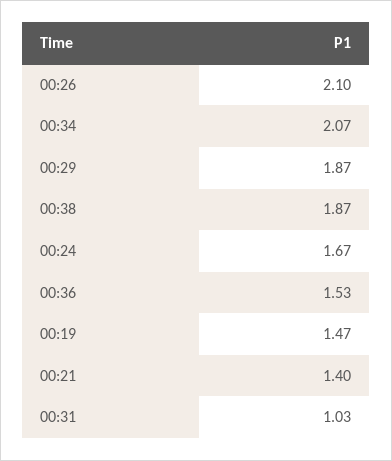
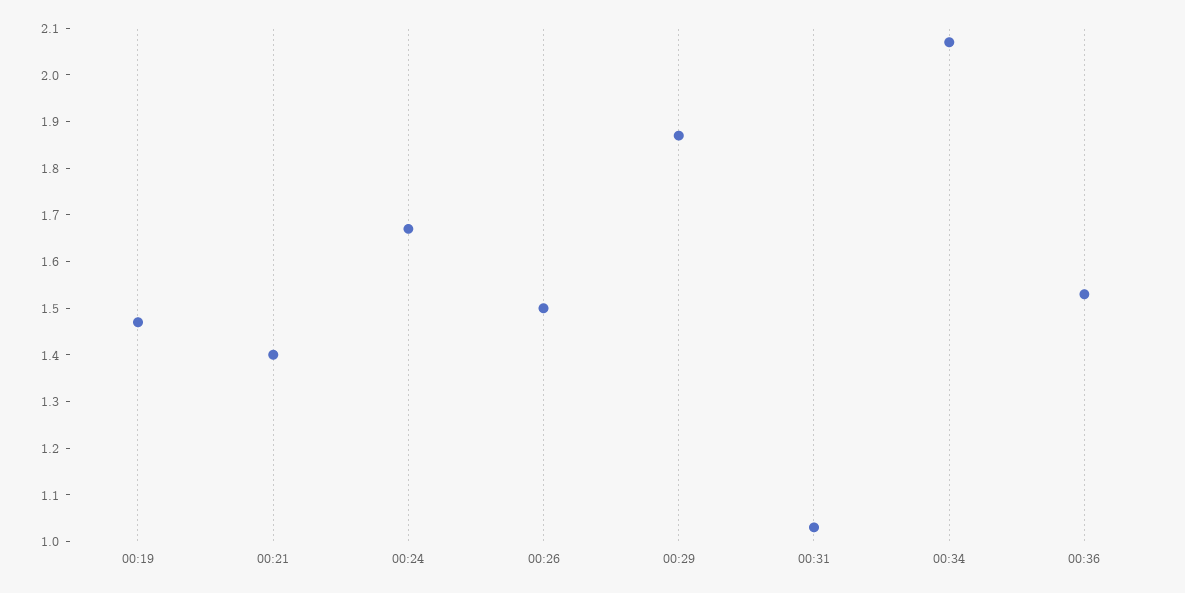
00:26: 2.1 -> 1.5
00:38: 1.87 -> none

